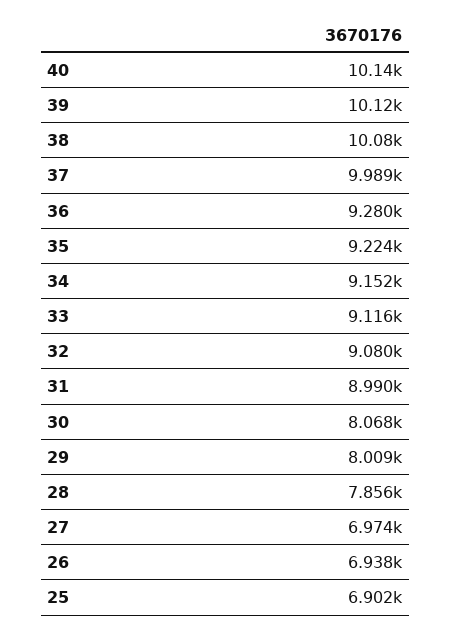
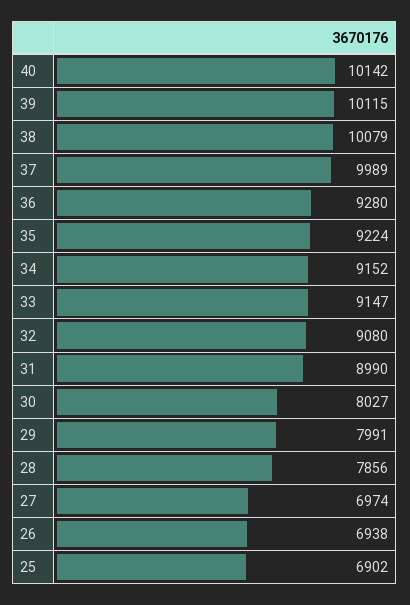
33: 9116 -> 9147
30: 8068 -> 8027
29: 8009 -> 7991

